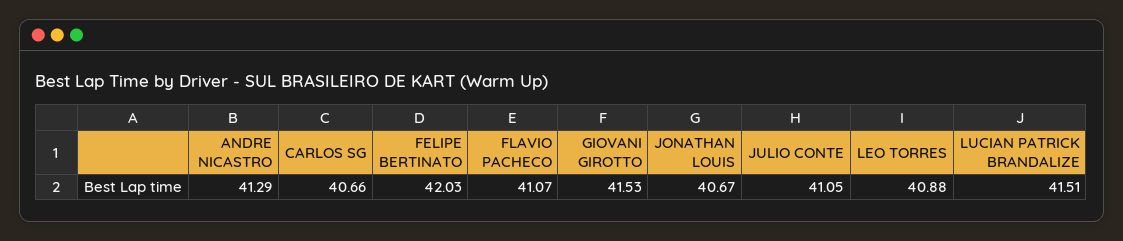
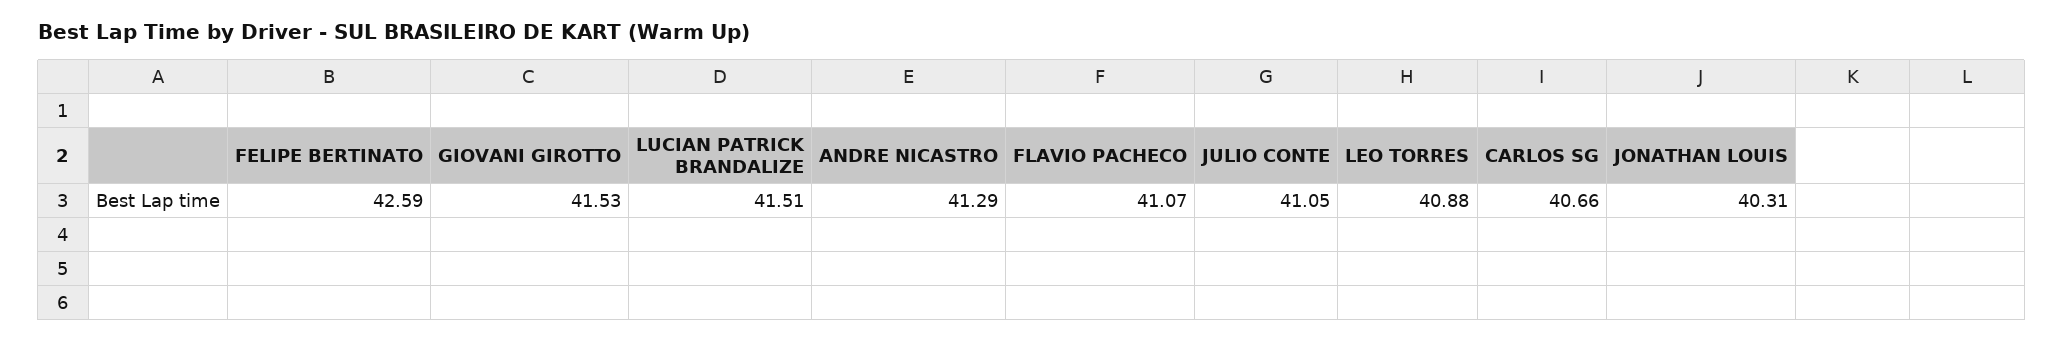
FELIPE BERTINATO: 42.03 -> 42.59
JONATHAN LOUIS: 40.67 -> 40.31

